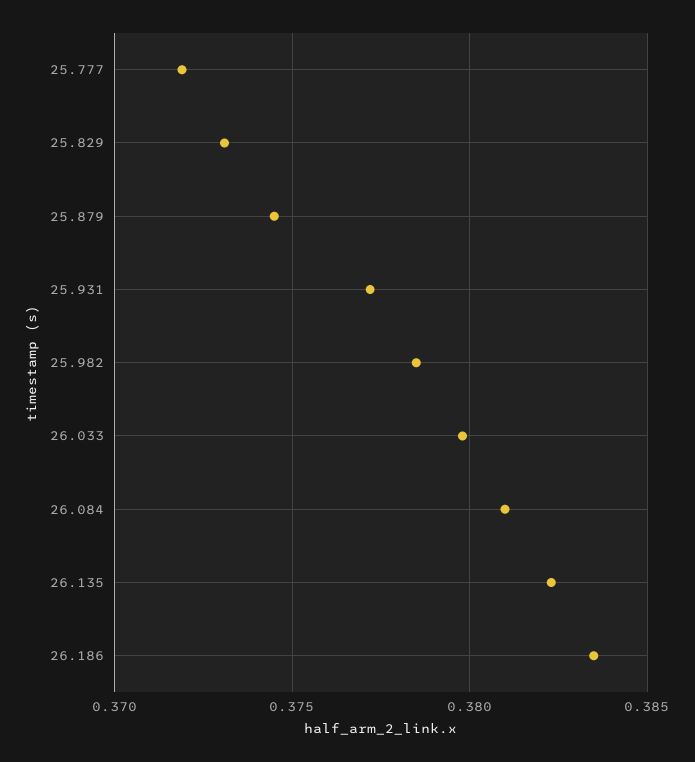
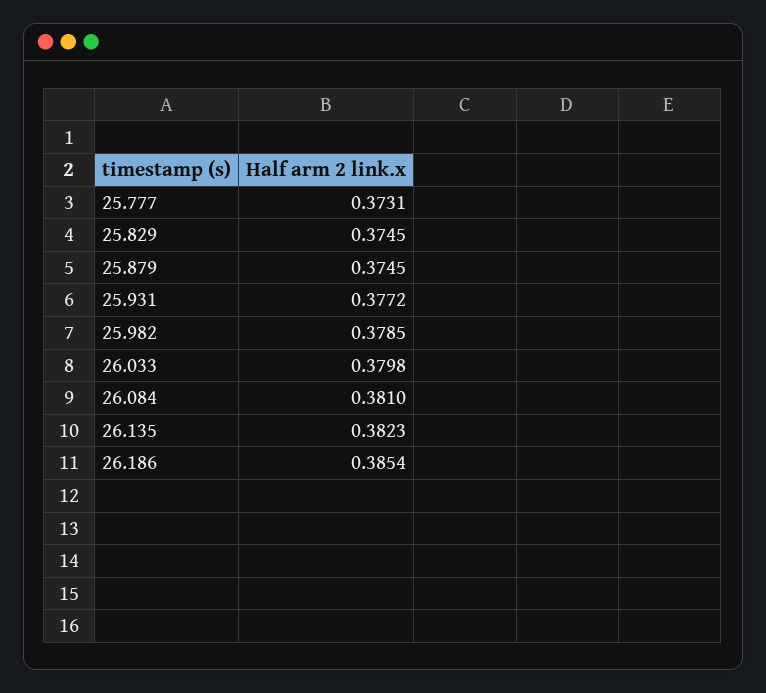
25.777: 0.372 -> 0.3731
25.829: 0.373 -> 0.3745
26.186: 0.3835 -> 0.3854

